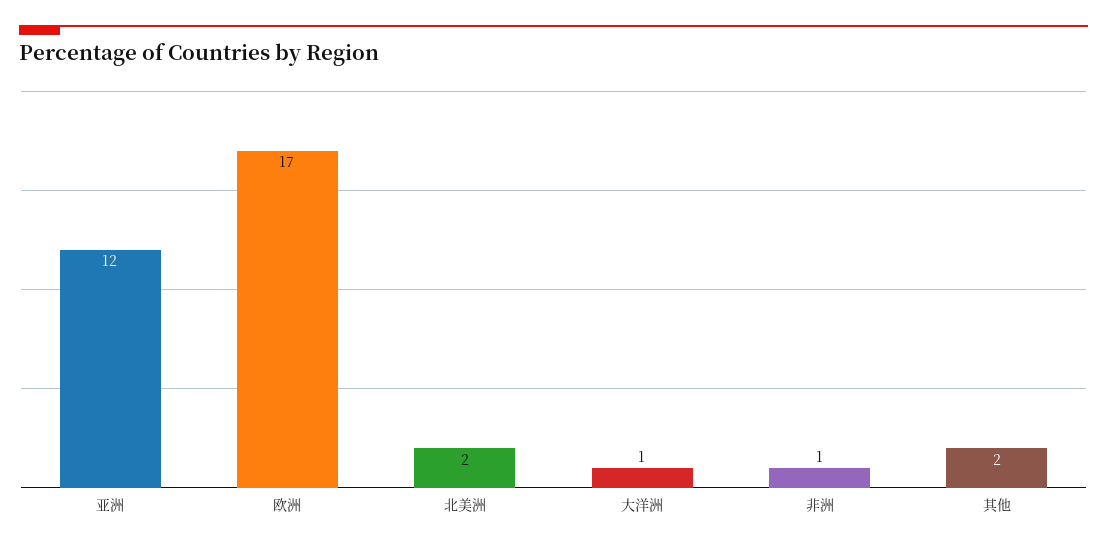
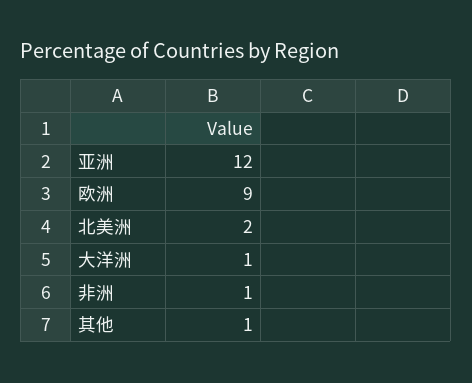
欧洲: 17 -> 9
其他: 2 -> 1

